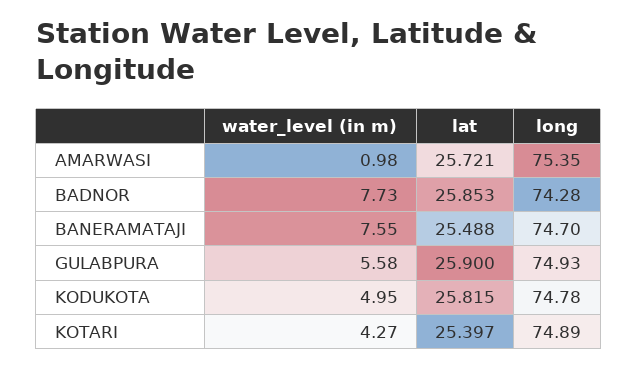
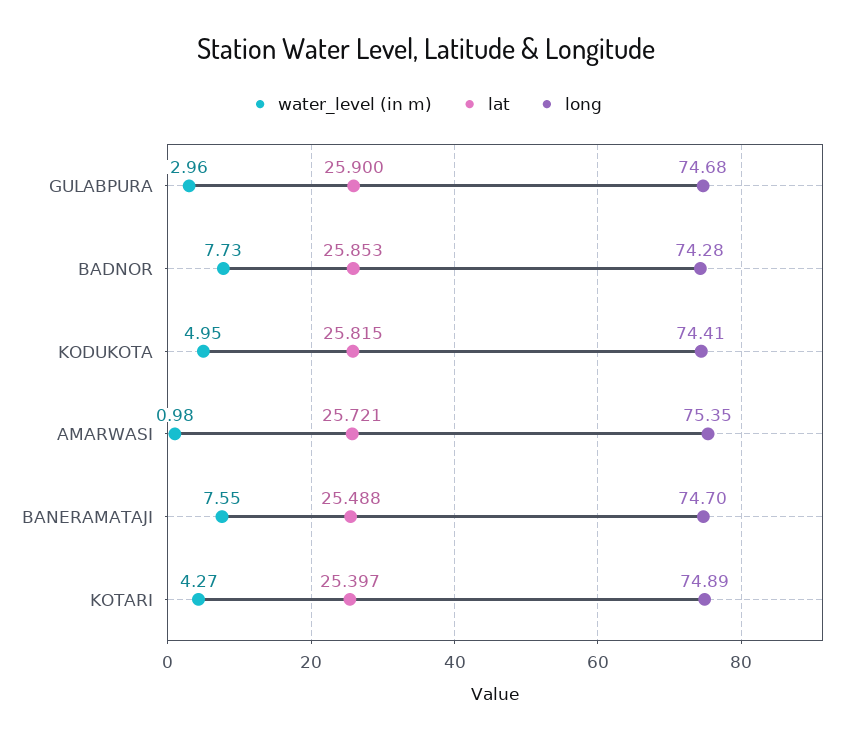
water_level (in m), GULABPURA: 5.58 -> 2.96
long, GULABPURA: 74.93 -> 74.68
long, KODUKOTA: 74.78 -> 74.41

